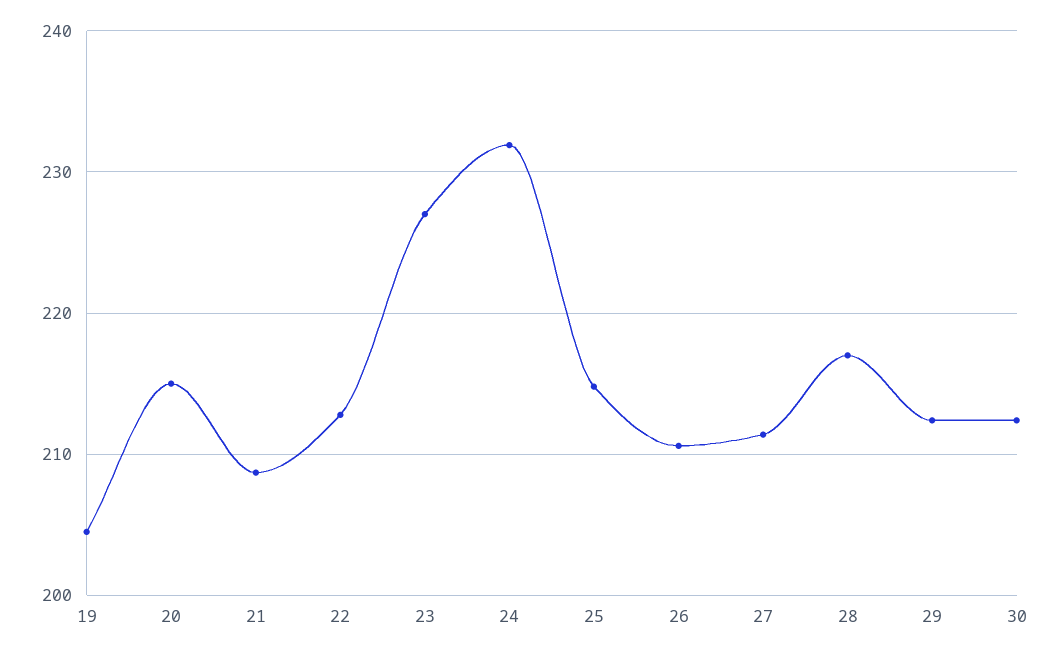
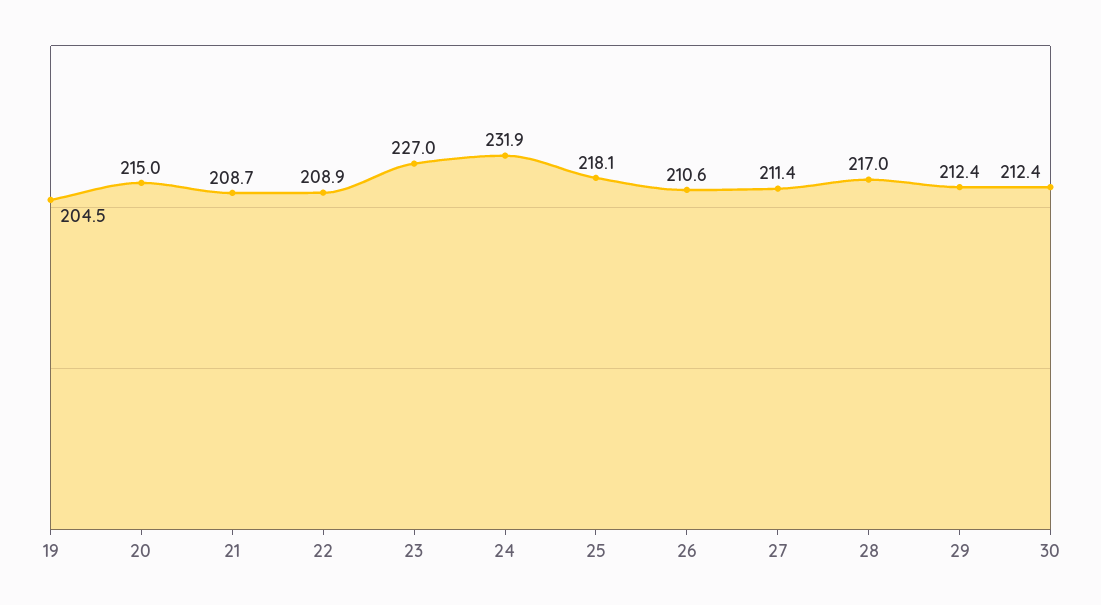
22: 213 -> 208.9
25: 215 -> 218.1

